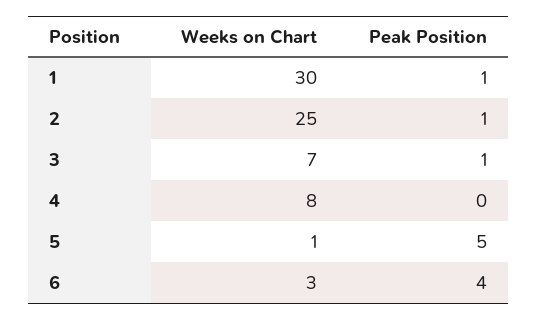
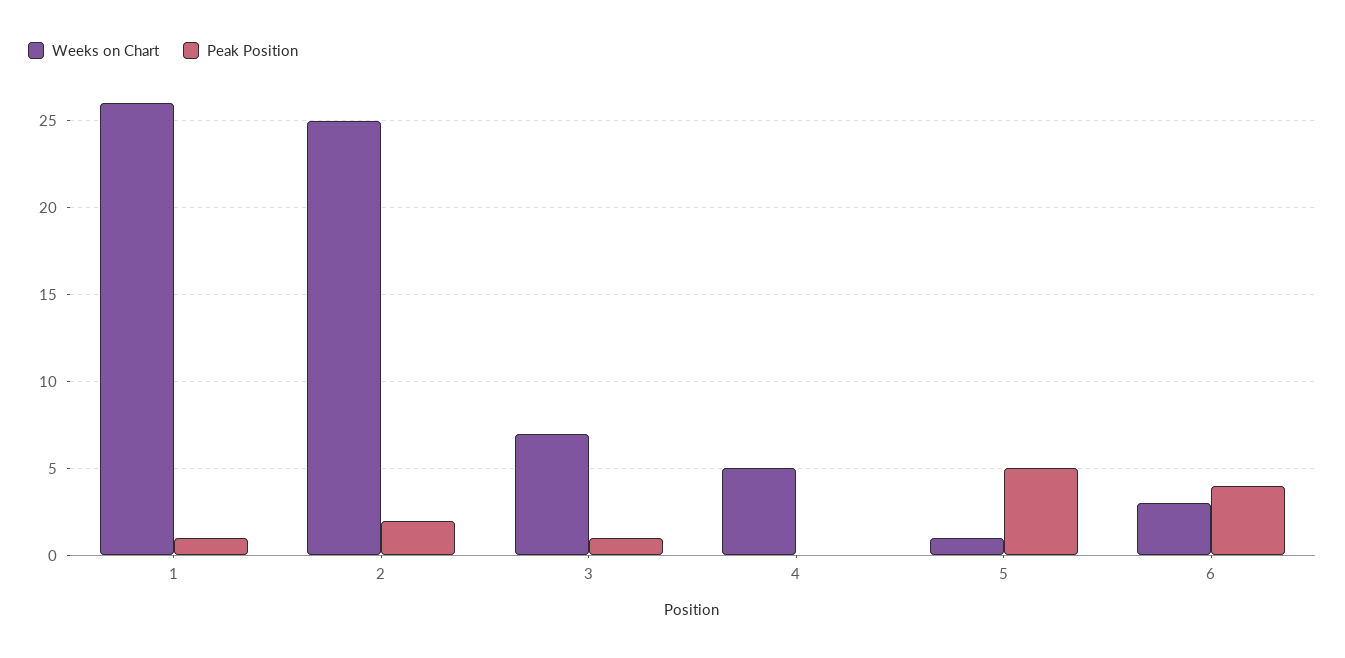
Weeks on Chart, 1: 30 -> 26
Peak Position, 2: 1 -> 2
Weeks on Chart, 4: 8 -> 5

